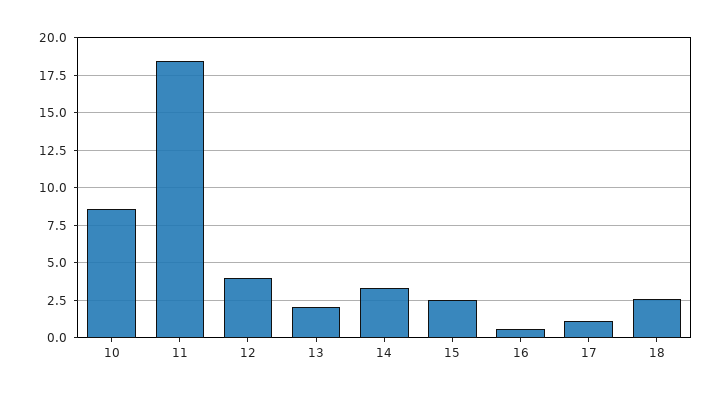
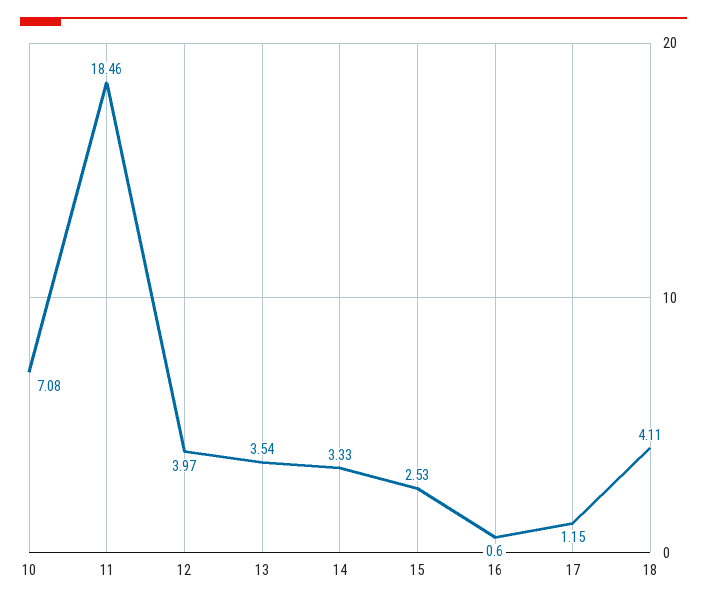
10: 8.5 -> 7.08
13: 2 -> 3.54
18: 2.5 -> 4.11

